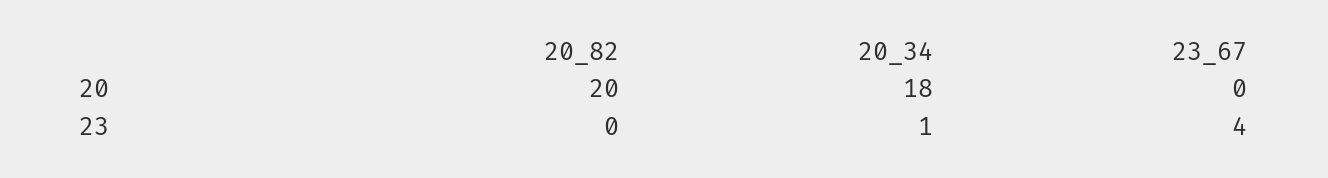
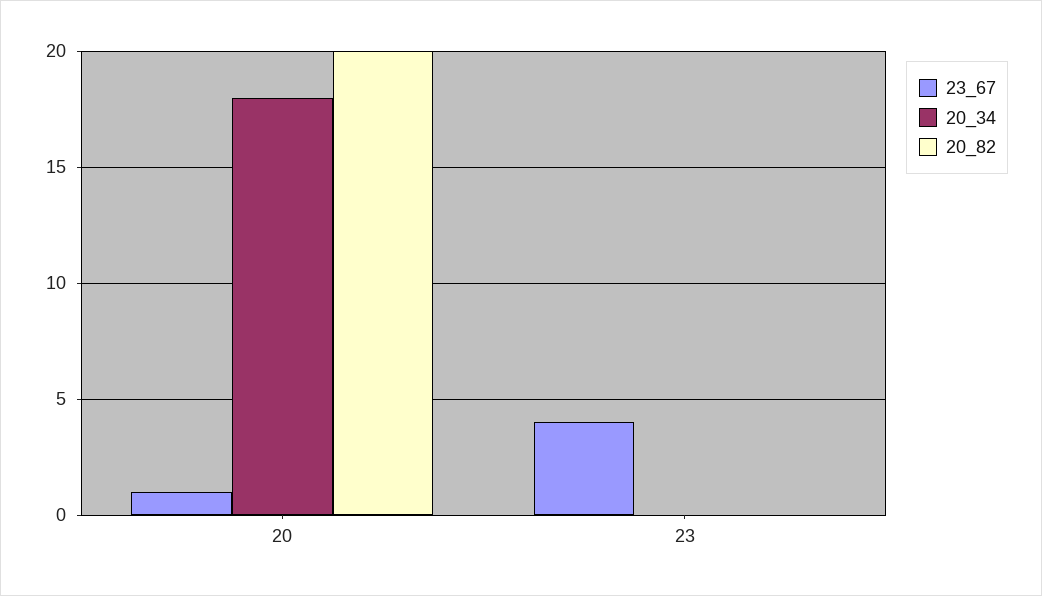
23_67, 20: 0 -> 1
20_34, 23: 1 -> 0

